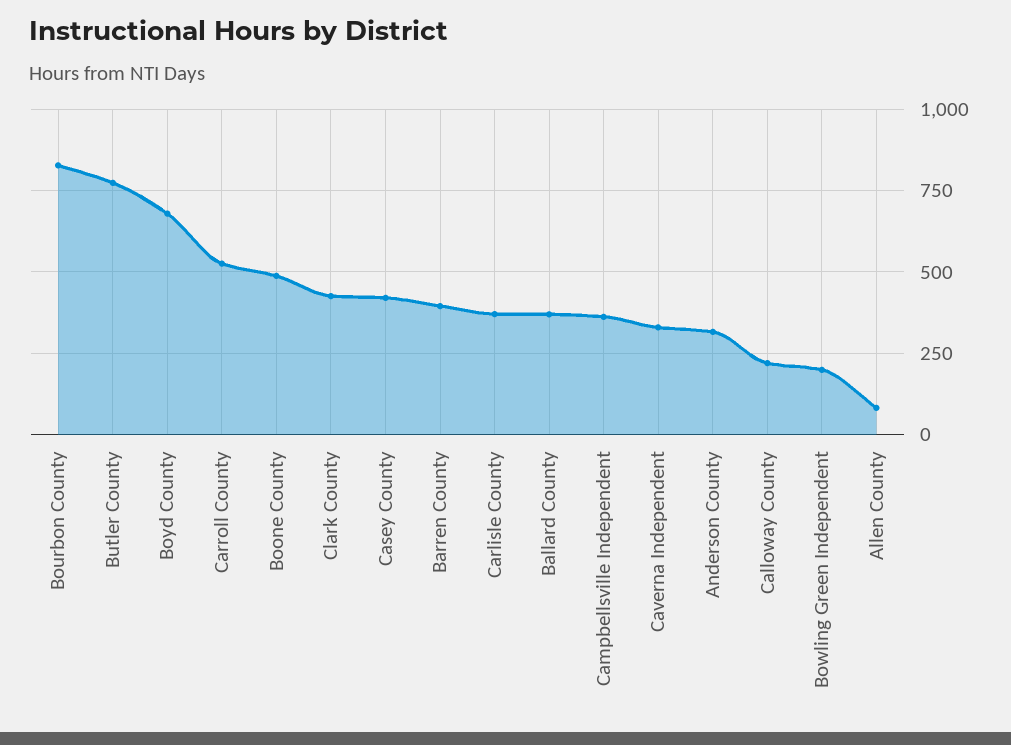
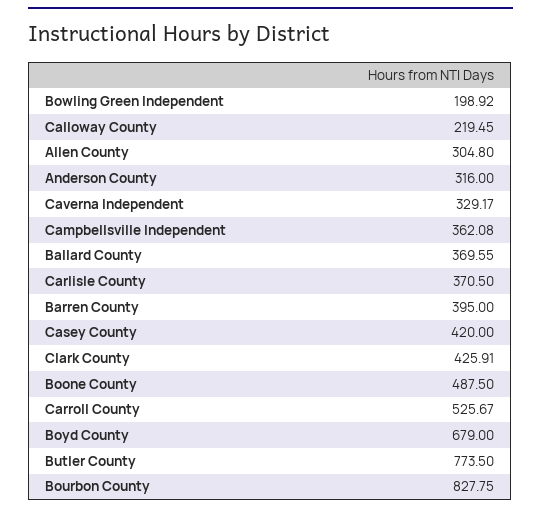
Allen County: 75 -> 304.8

